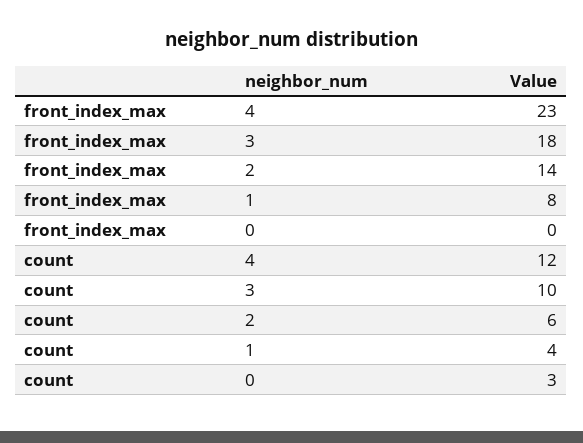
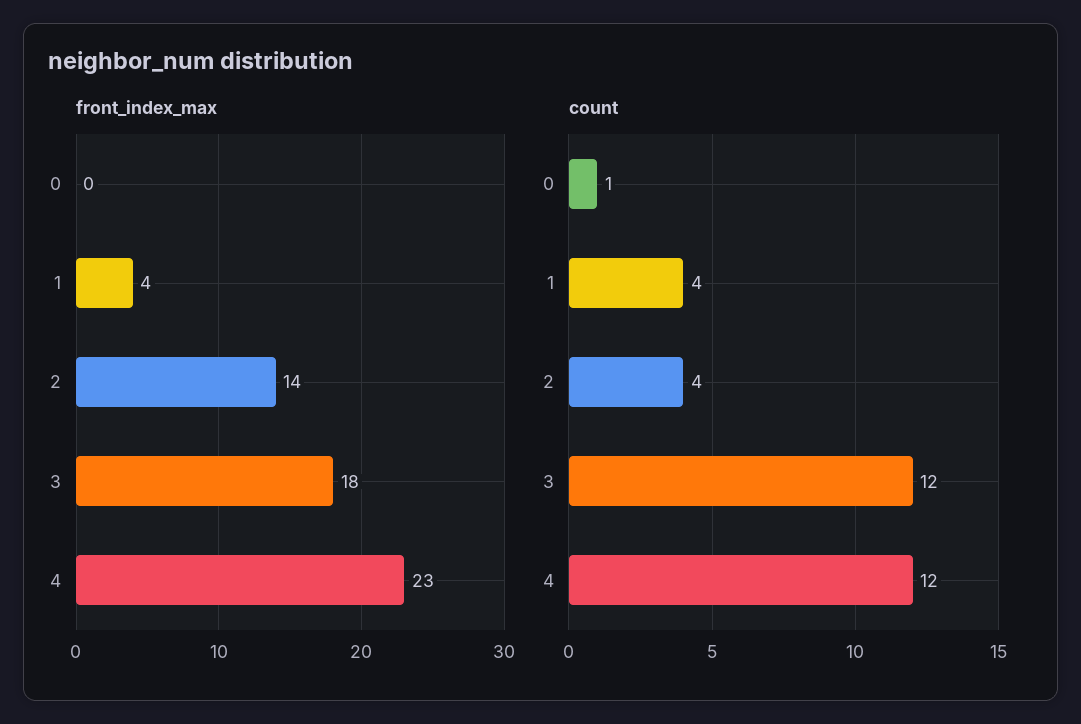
front_index_max, 1: 8 -> 4
count, 3: 10 -> 12
count, 2: 6 -> 4
count, 0: 3 -> 1

